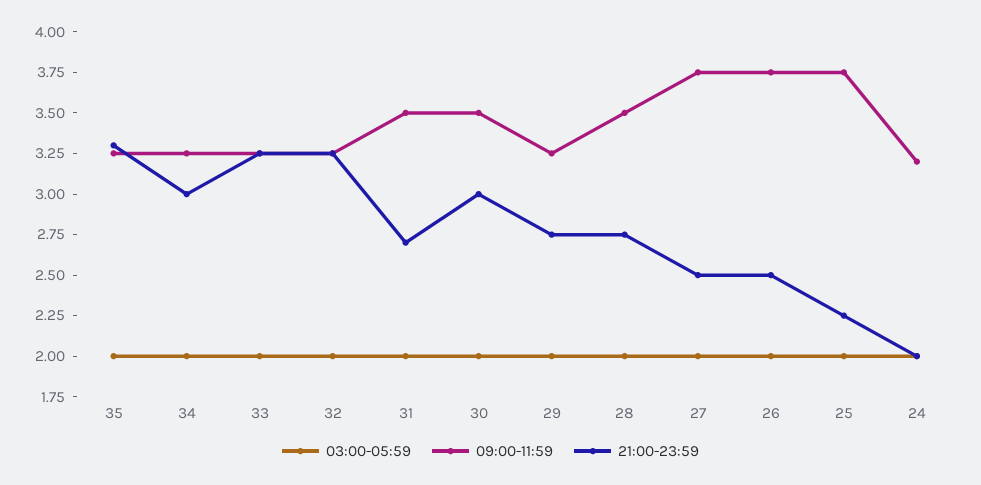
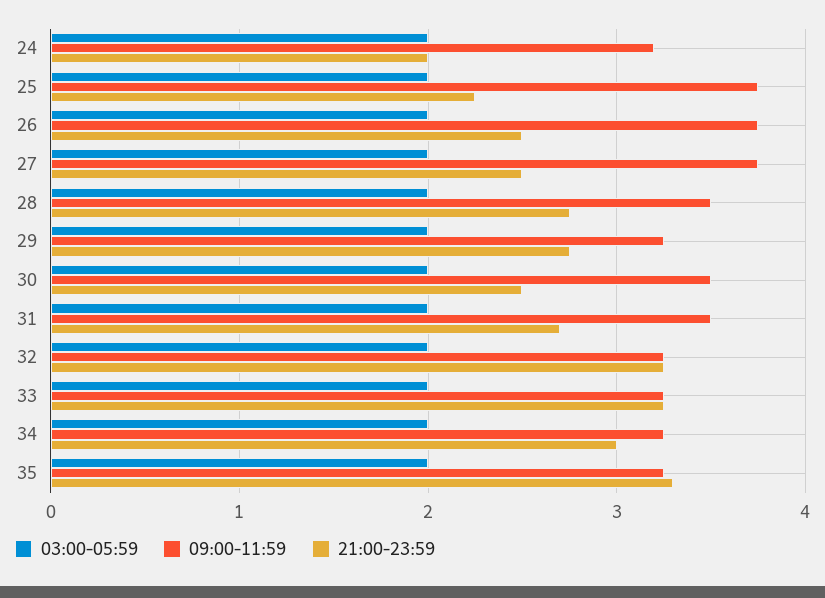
21:00-23:59, 30: 3 -> 2.5

